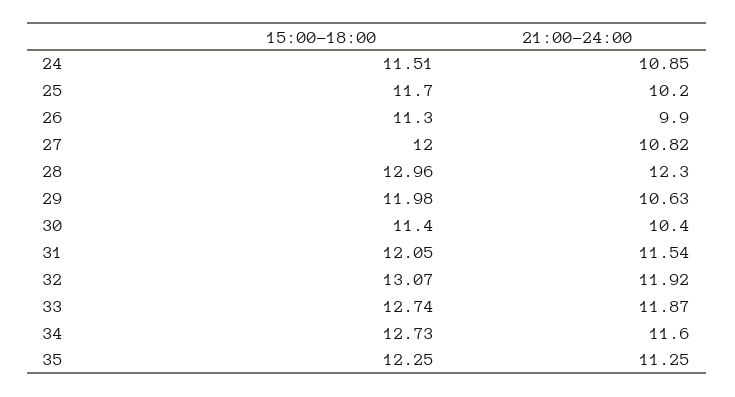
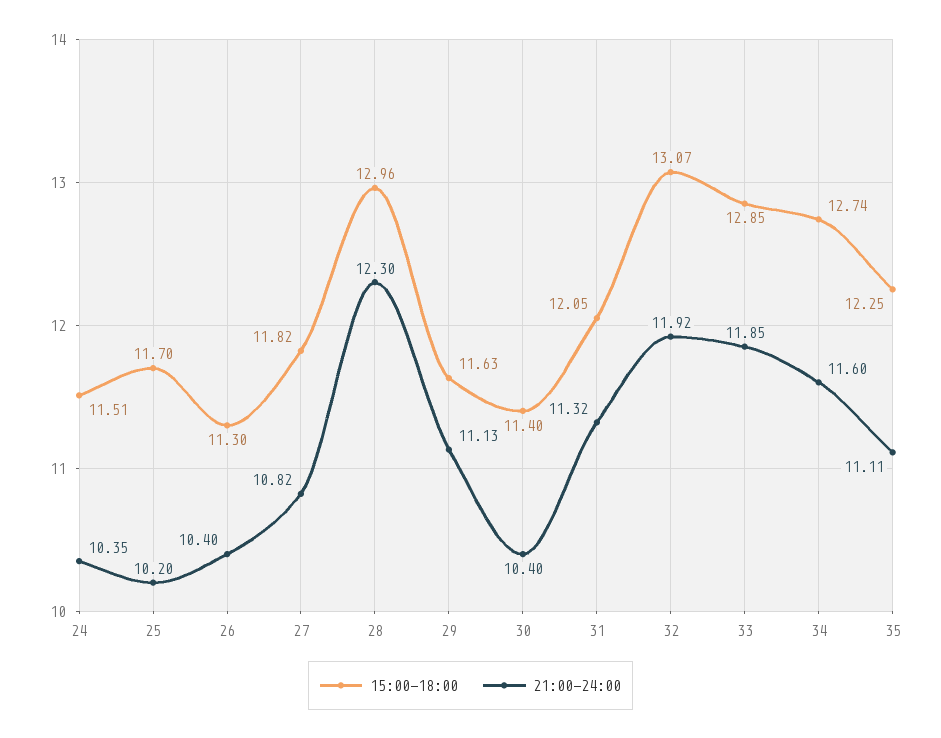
21:00-24:00, 24: 10.85 -> 10.35
21:00-24:00, 26: 9.9 -> 10.4
15:00-18:00, 27: 12 -> 11.82
15:00-18:00, 29: 11.98 -> 11.63
21:00-24:00, 29: 10.63 -> 11.13
21:00-24:00, 31: 11.54 -> 11.32
15:00-18:00, 33: 12.74 -> 12.85
21:00-24:00, 33: 11.87 -> 11.85
15:00-18:00, 34: 12.73 -> 12.74
21:00-24:00, 35: 11.25 -> 11.11

